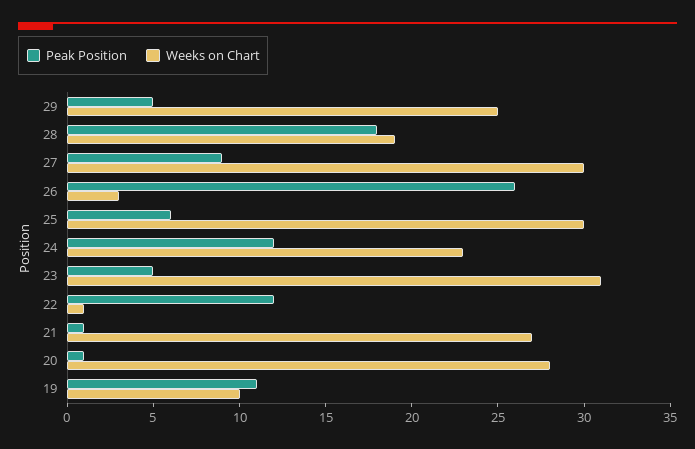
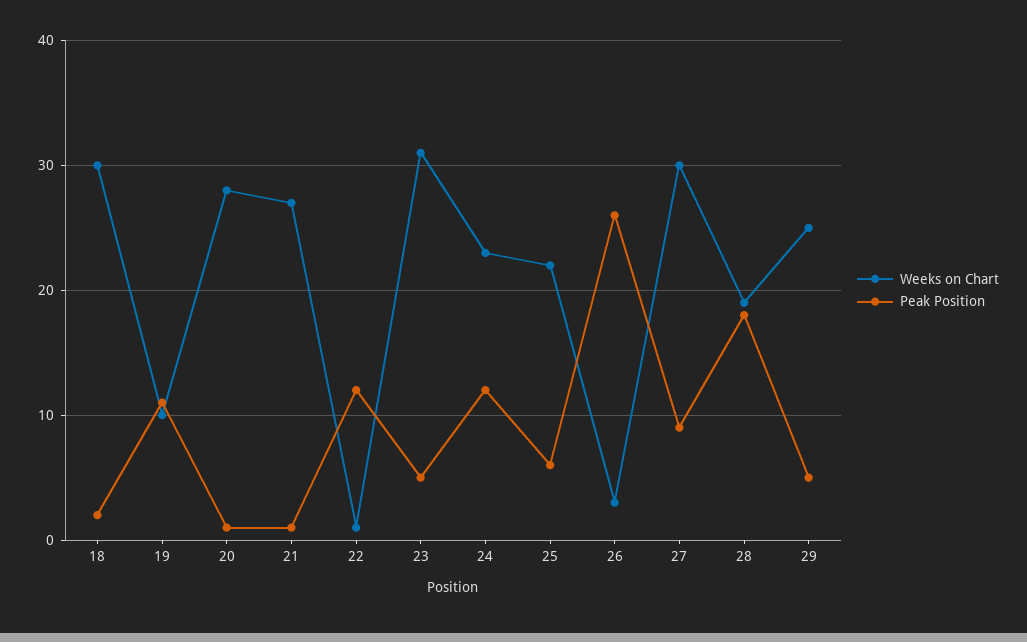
Weeks on Chart, 25: 30 -> 22
Weeks on Chart, 18: none -> 30
Peak Position, 18: none -> 2

